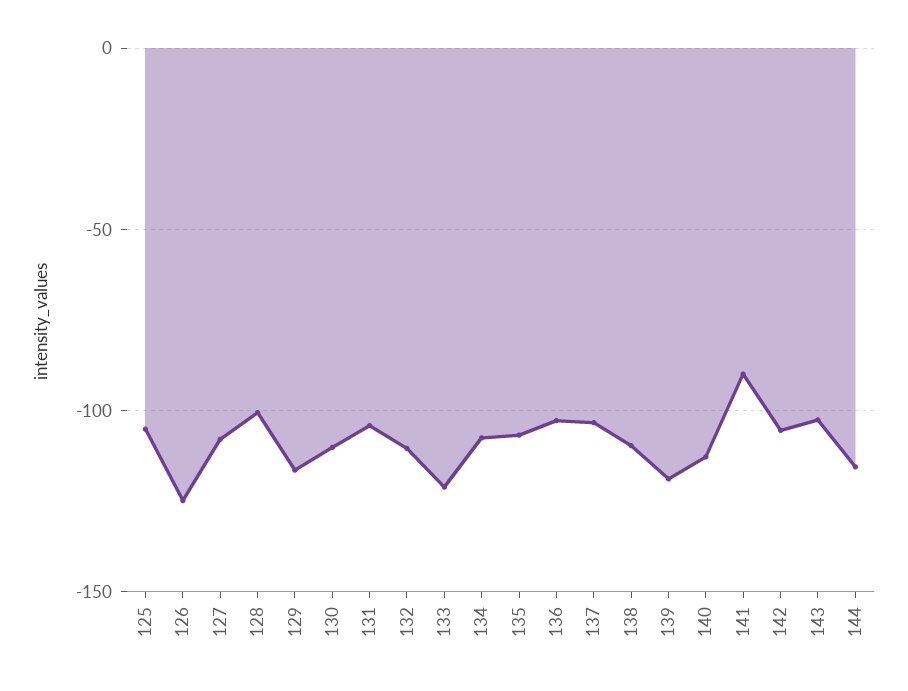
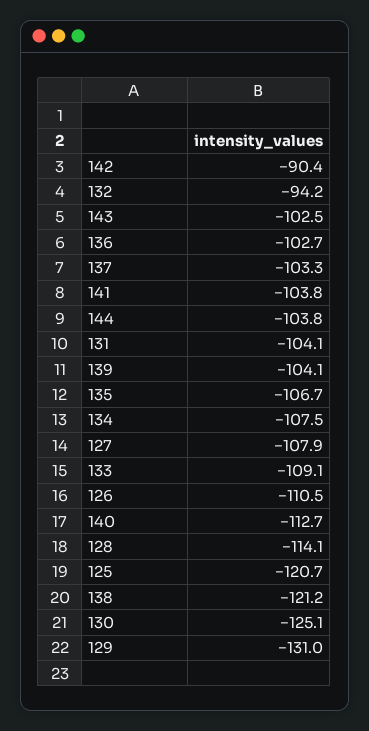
125: -105 -> -120.7
126: -125 -> -110.5
128: -100 -> -114.1
129: -115 -> -131
130: -110 -> -125.1
132: -110 -> -94.2
133: -120 -> -109.1
138: -110 -> -121.2
139: -120 -> -104.1
141: -90 -> -103.8
142: -105 -> -90.4
144: -115 -> -103.8

